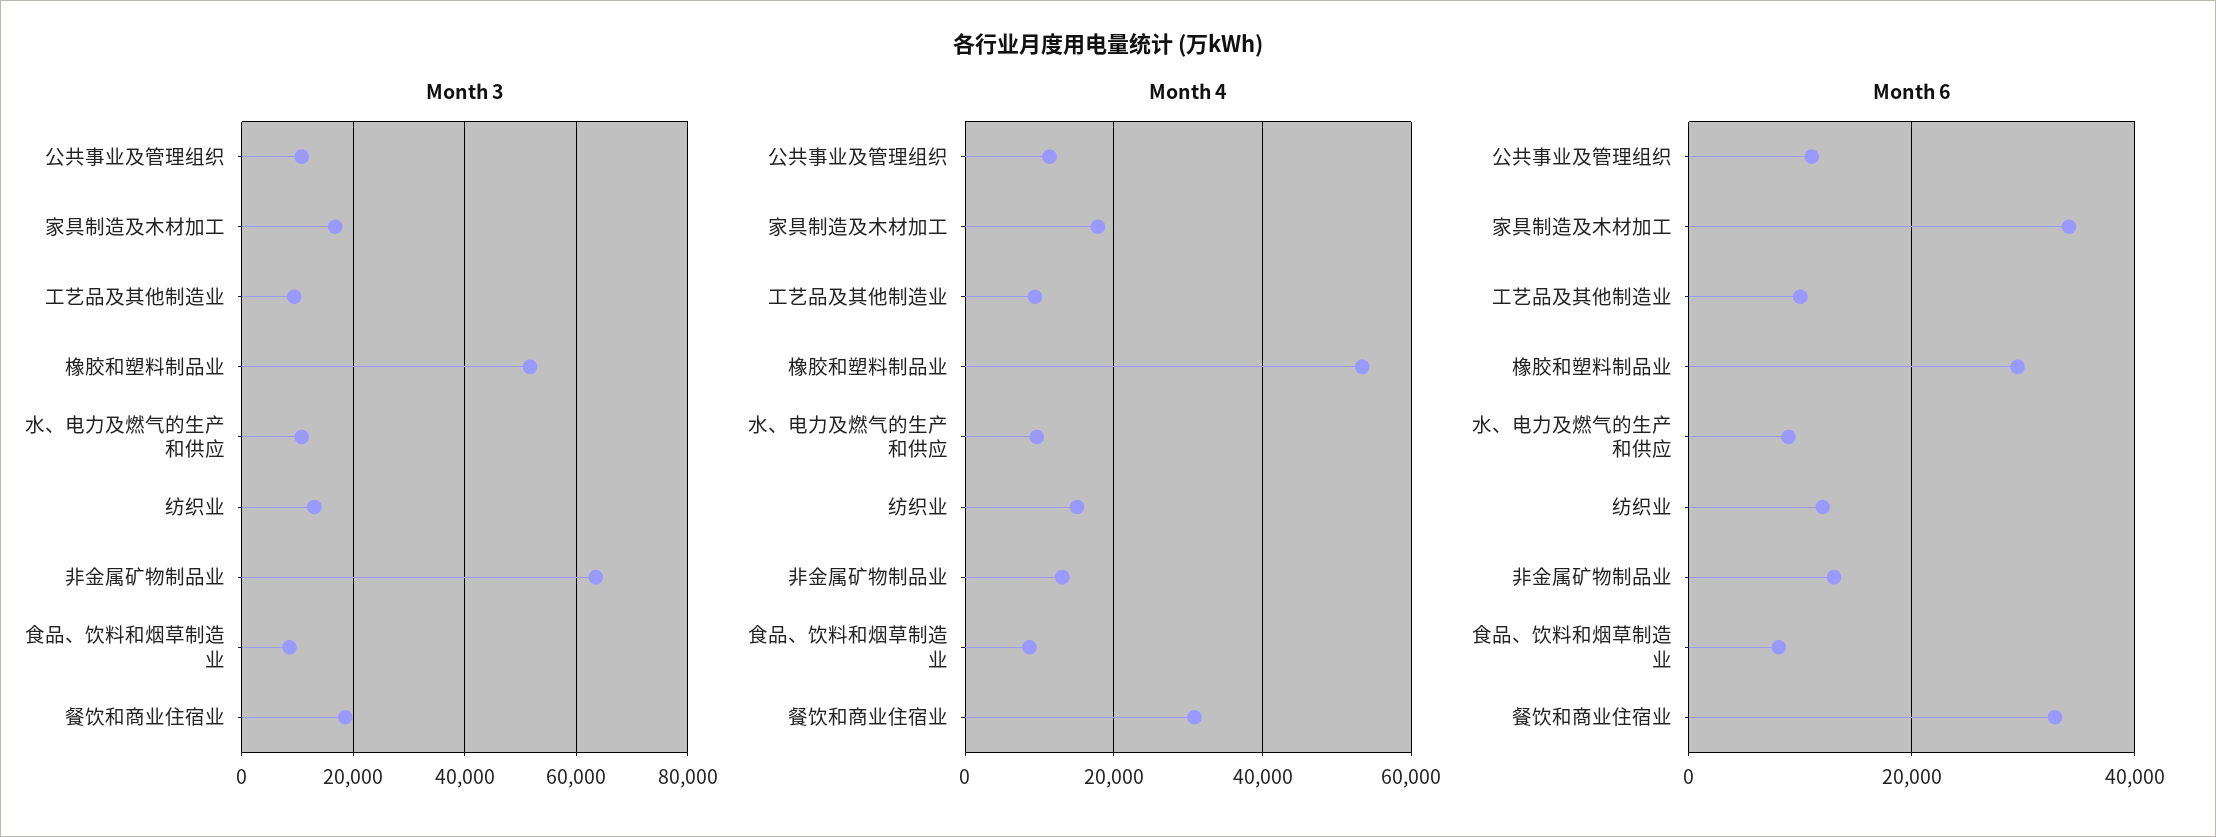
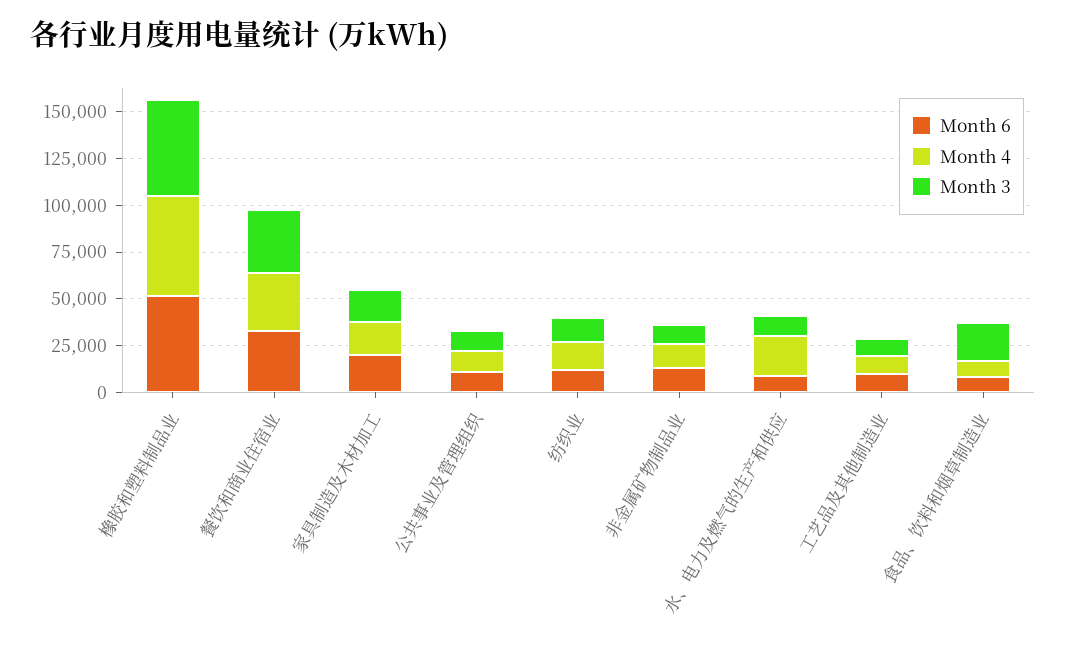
Month 3, 非金属矿物制品业: 64000 -> 10000
Month 3, 食品、饮料和烟草制造业: 8000 -> 20000
Month 3, 餐饮和商业住宿业: 18000 -> 35000
Month 4, 水、电力及燃气的生产和供应: 10000 -> 20000
Month 6, 家具制造及木材加工: 34000 -> 20000
Month 6, 橡胶和塑料制品业: 30000 -> 50000

